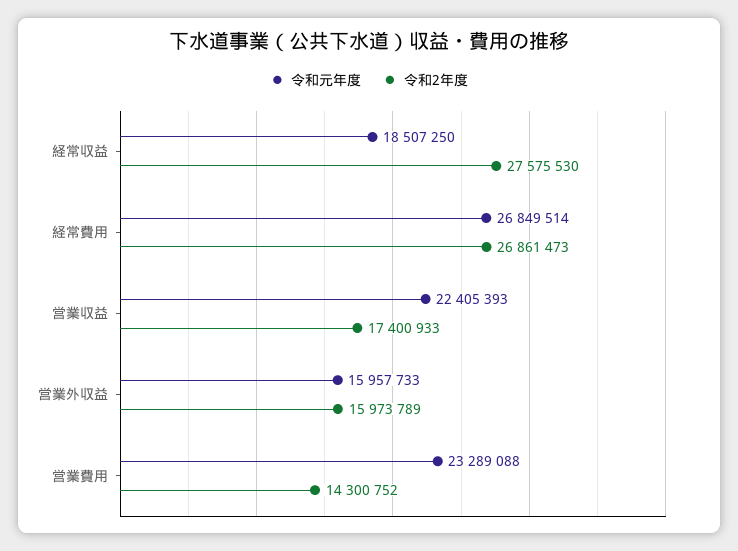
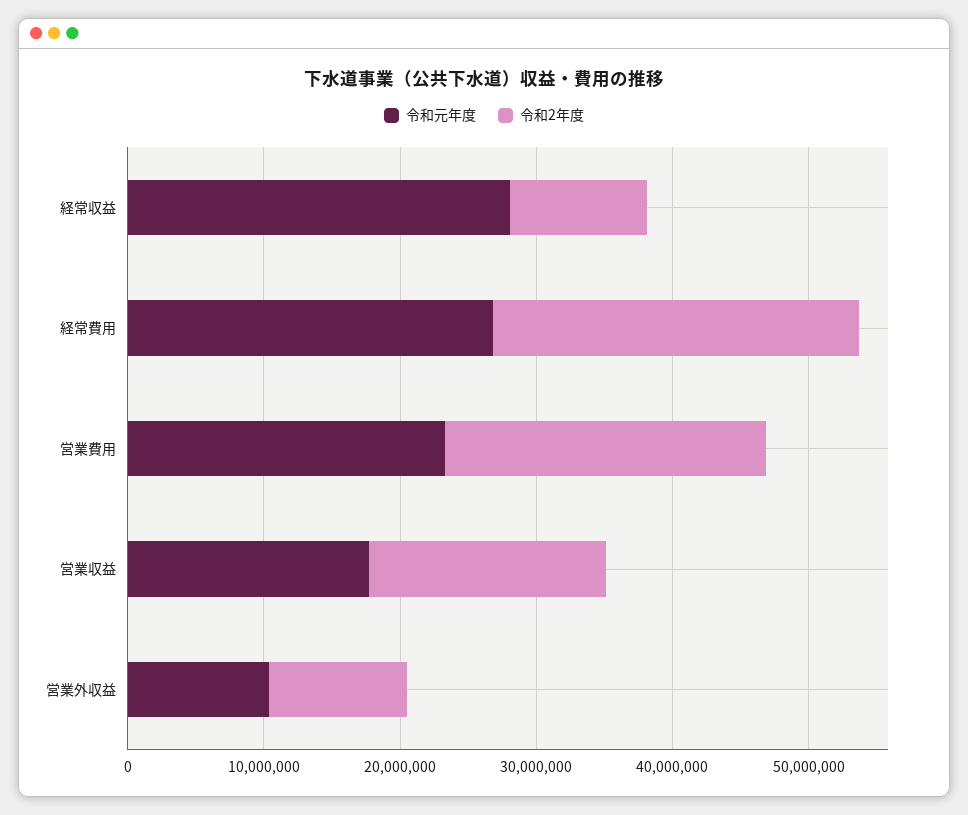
令和元年度, 経常収益: 18507250 -> 28000000
令和2年度, 経常収益: 27575530 -> 10000000
令和元年度, 営業収益: 22405393 -> 18000000
令和元年度, 営業外収益: 15957733 -> 10000000
令和2年度, 営業外収益: 15973789 -> 10000000
令和2年度, 営業費用: 14300752 -> 24000000

